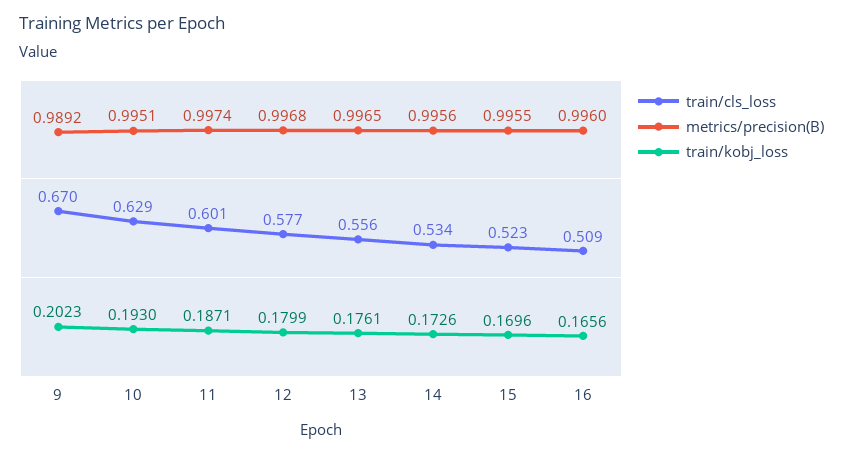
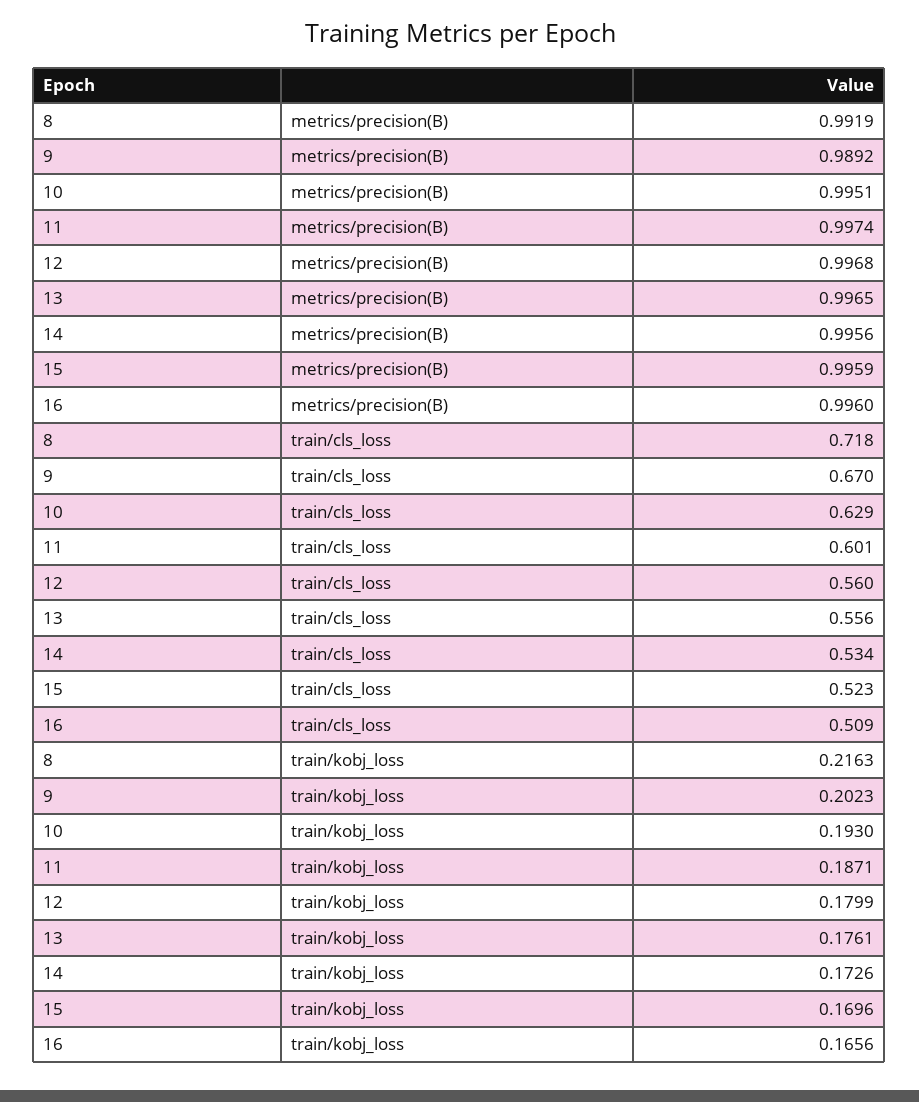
train/cls_loss, 12: 0.577 -> 0.56
metrics/precision(B), 15: 0.9955 -> 0.9959
metrics/precision(B), 8: none -> 0.9919
train/cls_loss, 8: none -> 0.718
train/kobj_loss, 8: none -> 0.2163

